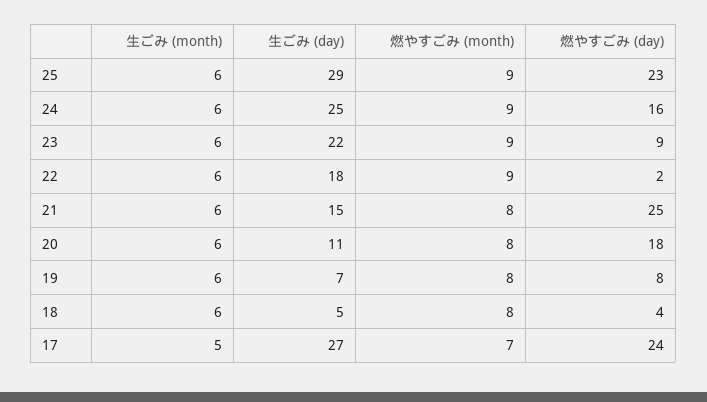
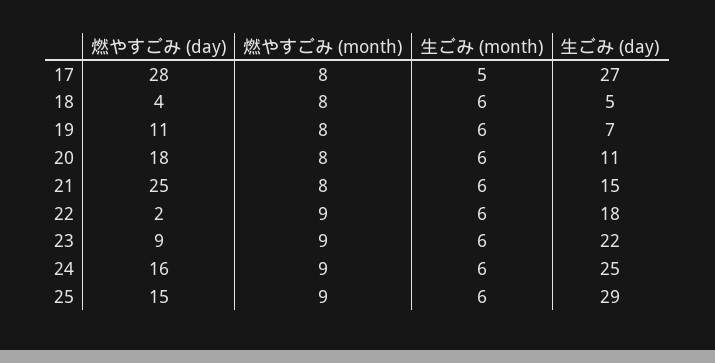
燃やすごみ (day), 25: 23 -> 15
燃やすごみ (day), 19: 8 -> 11
燃やすごみ (month), 17: 7 -> 8
燃やすごみ (day), 17: 24 -> 28

